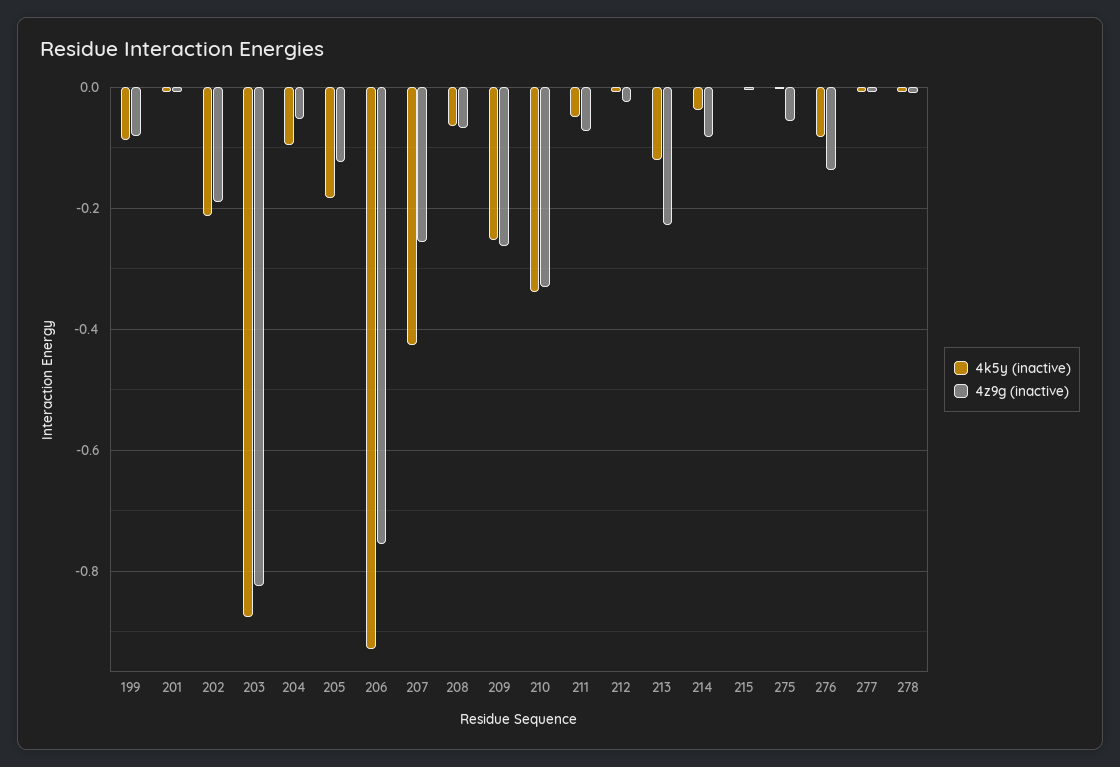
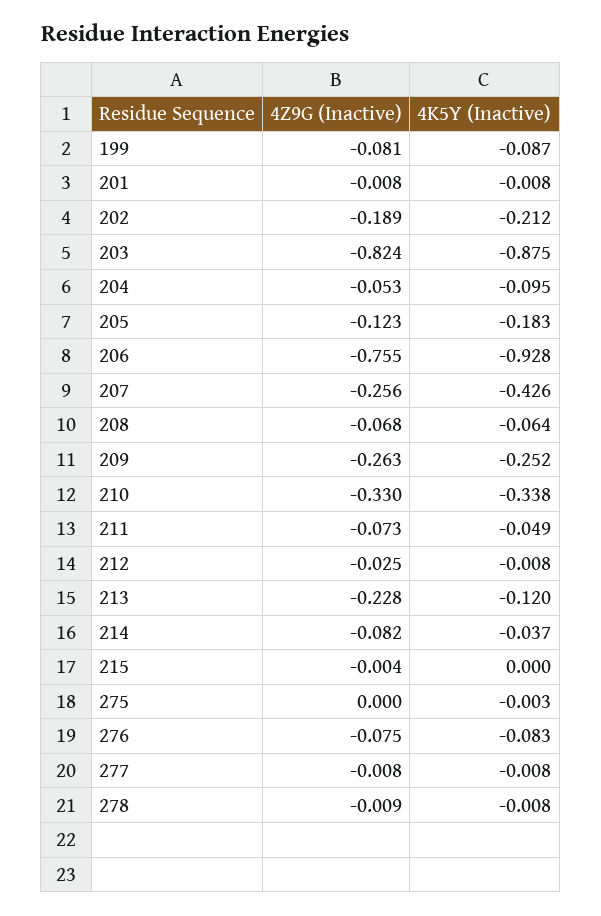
4z9g (inactive), 275: -0.06 -> 0
4z9g (inactive), 276: -0.14 -> -0.075

